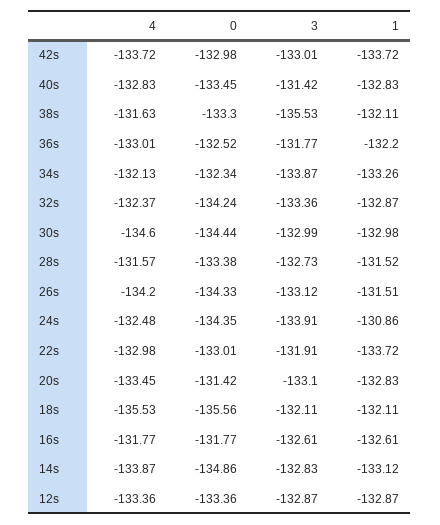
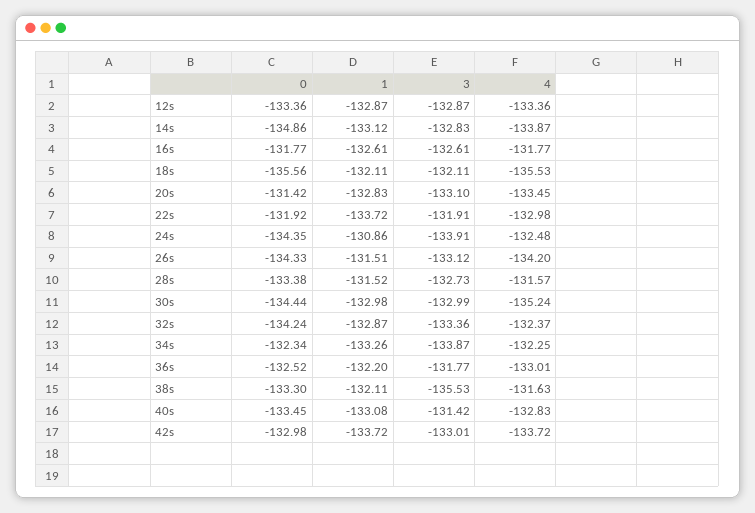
1, 40s: -132.83 -> -133.08
4, 34s: -132.13 -> -132.25
4, 30s: -134.6 -> -135.24
0, 22s: -133.01 -> -131.92

